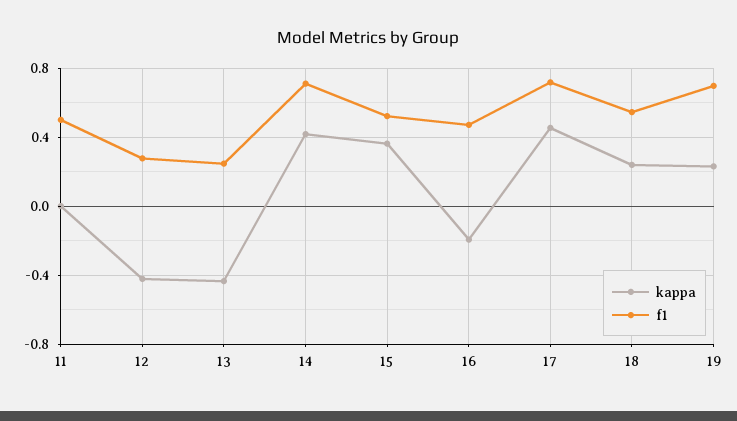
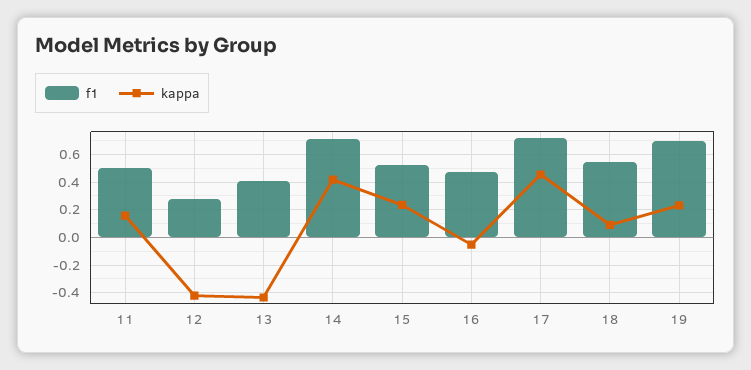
kappa, 11: 0 -> 0.15
f1, 13: 0.25 -> 0.4
kappa, 15: 0.35 -> 0.25
kappa, 16: -0.2 -> -0.05
kappa, 18: 0.25 -> 0.1

